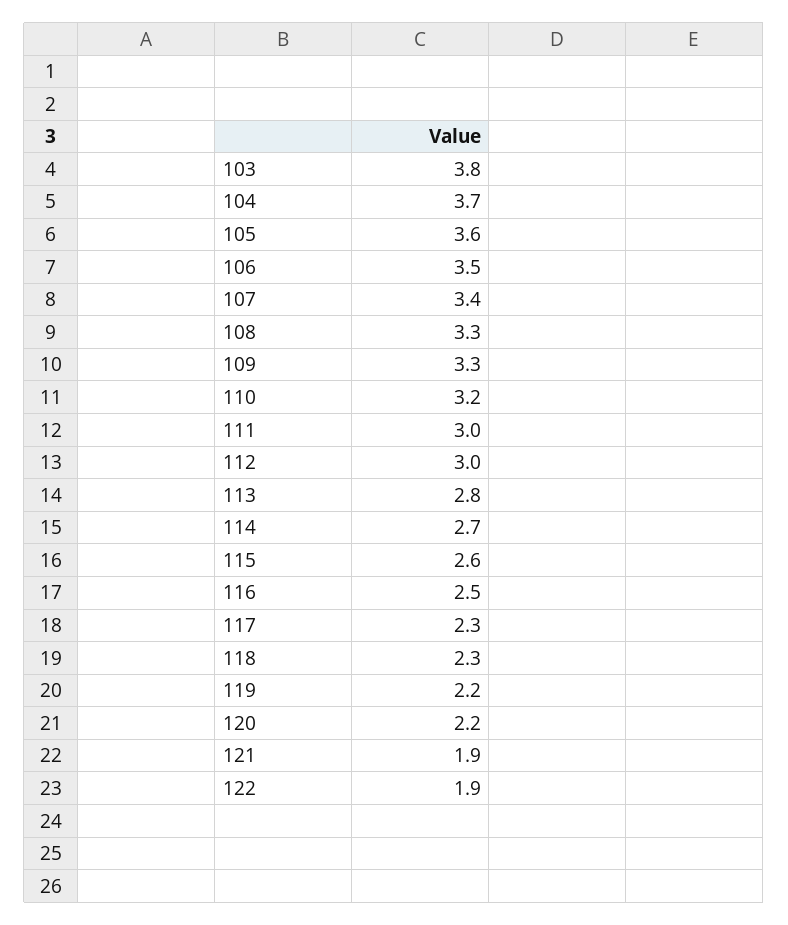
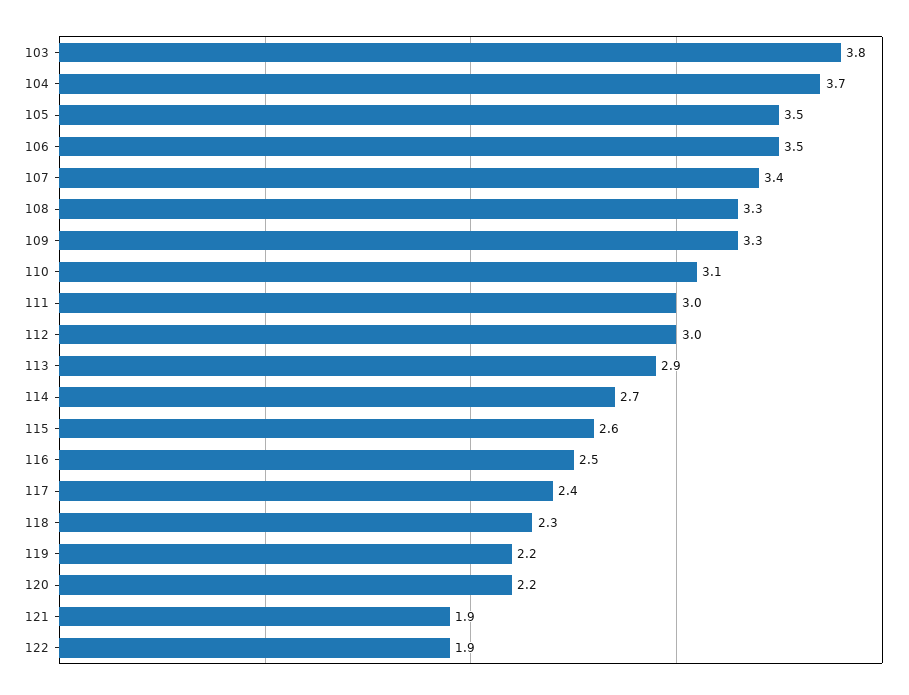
105: 3.6 -> 3.5
110: 3.2 -> 3.1
113: 2.8 -> 2.9
117: 2.3 -> 2.4

